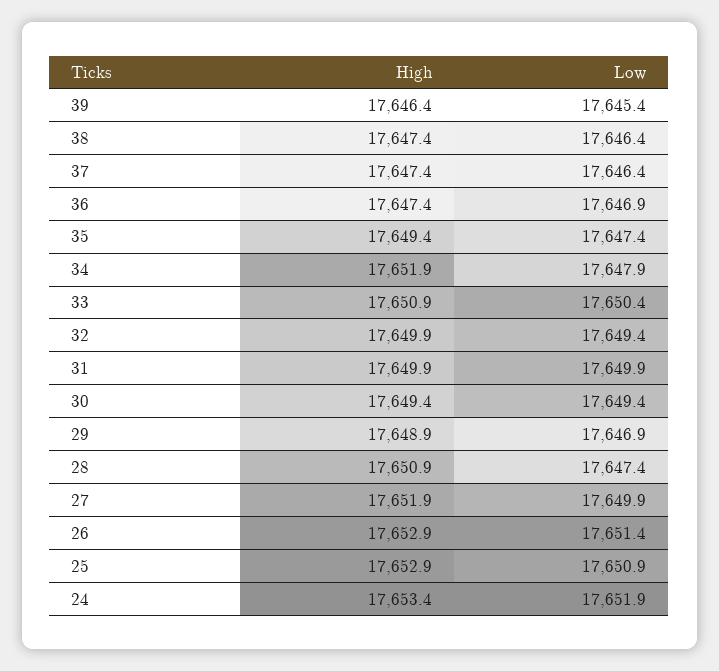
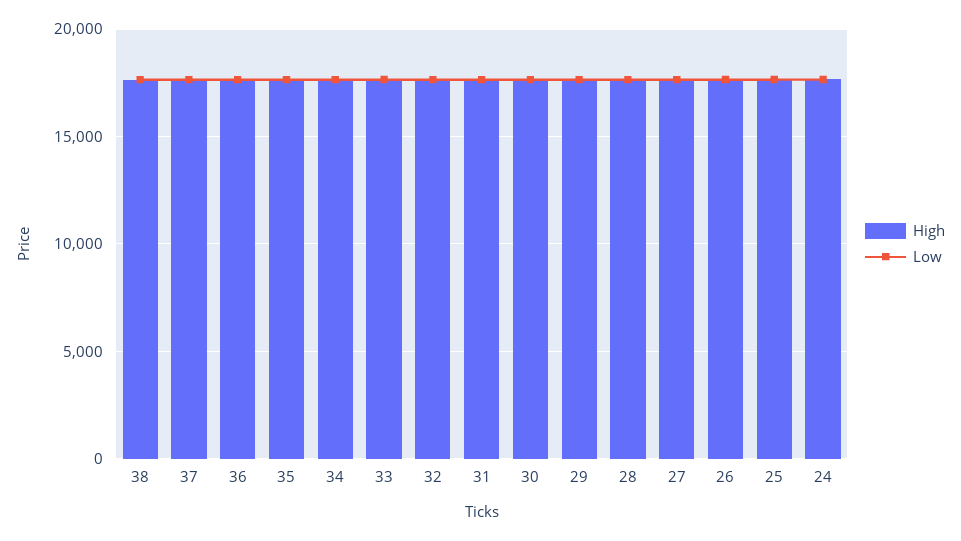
High, 39: 17646.4 -> none
Low, 39: 17645.4 -> none

